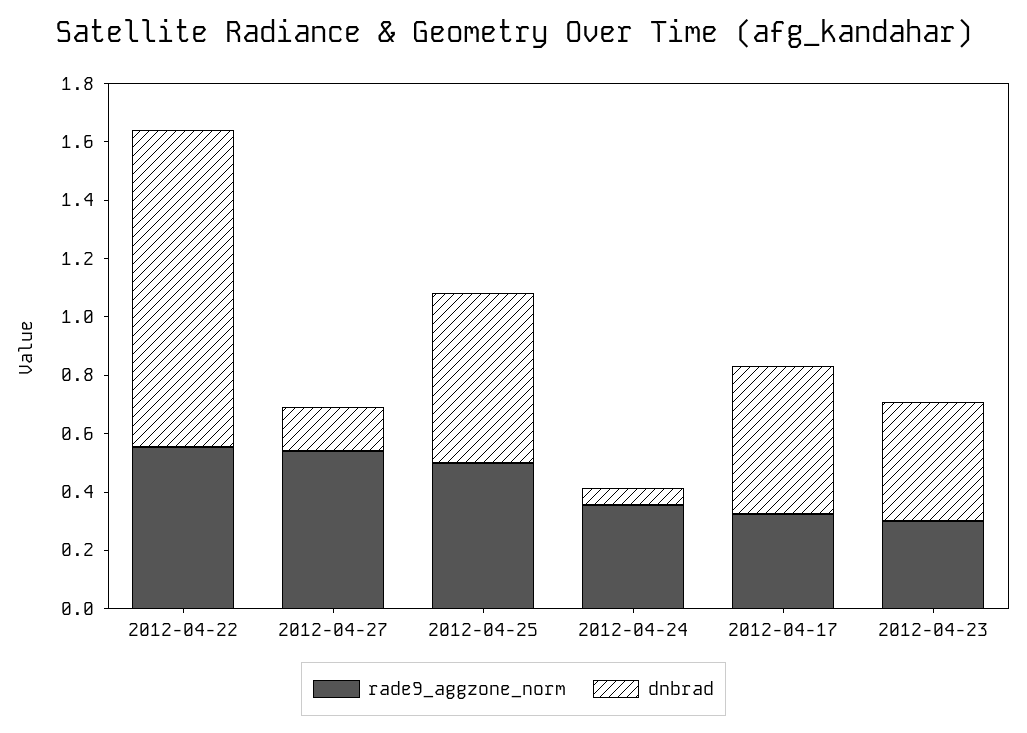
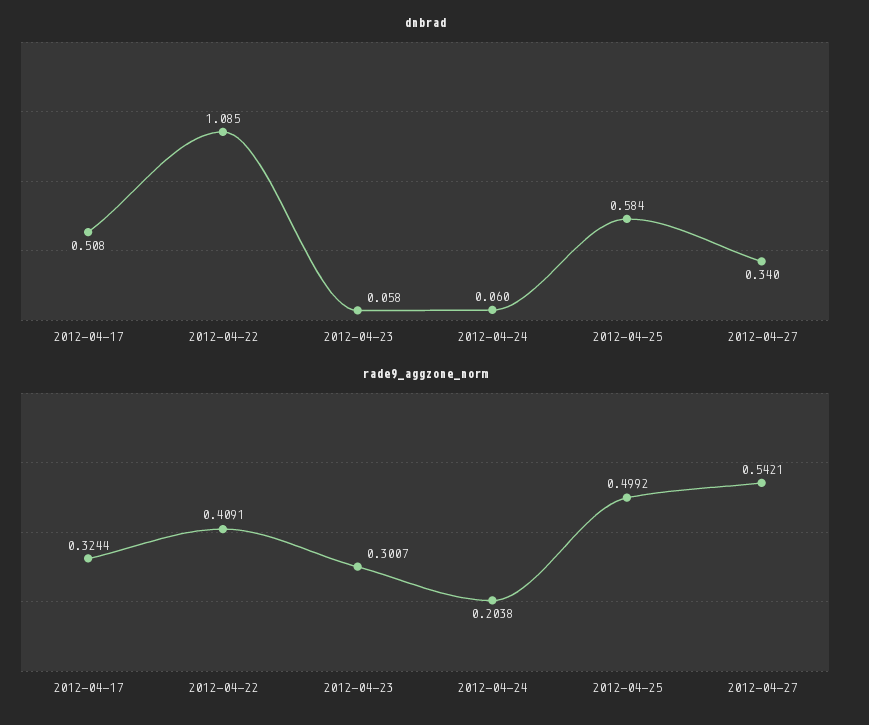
rade9_aggzone_norm, 2012-04-22: 0.55 -> 0.4091
dnbrad, 2012-04-27: 0.15 -> 0.34
rade9_aggzone_norm, 2012-04-24: 0.35 -> 0.2038
dnbrad, 2012-04-23: 0.4 -> 0.058

